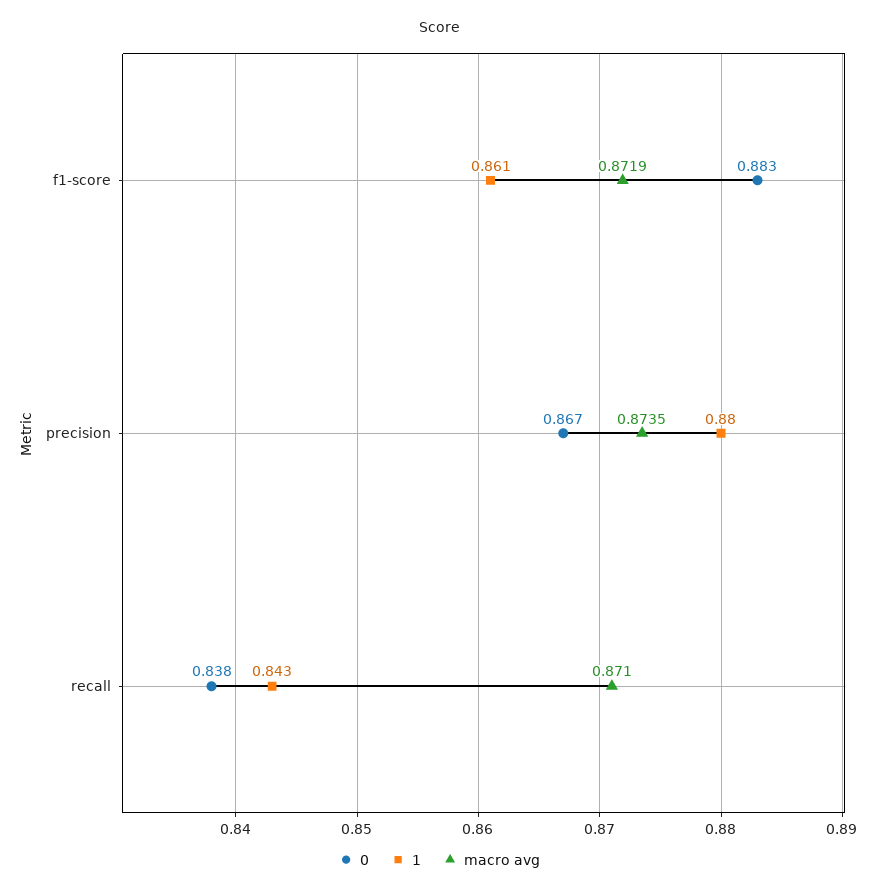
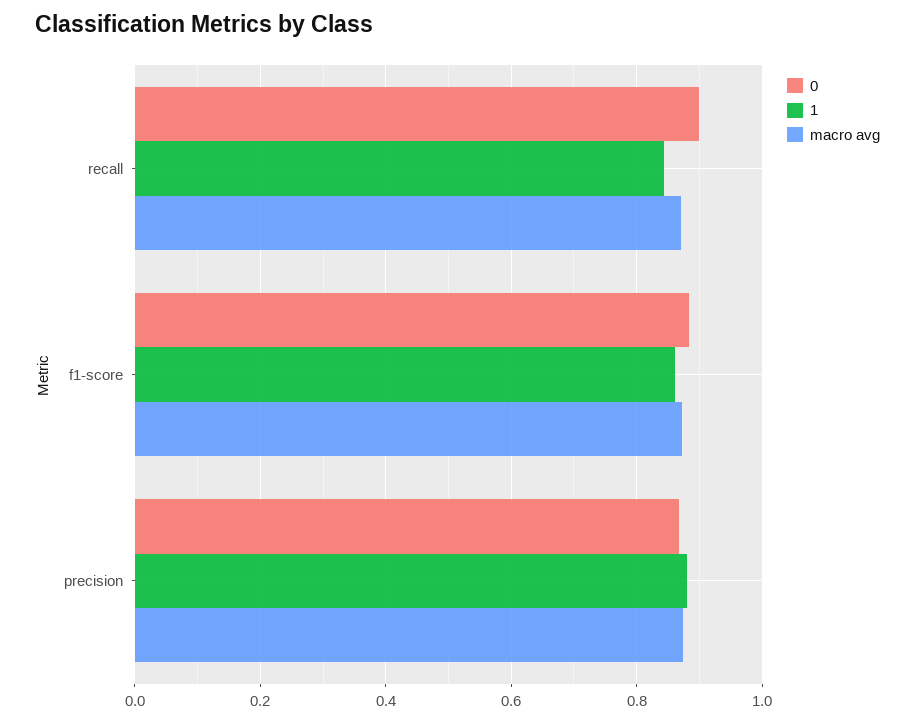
0, recall: 0.838 -> 0.9

